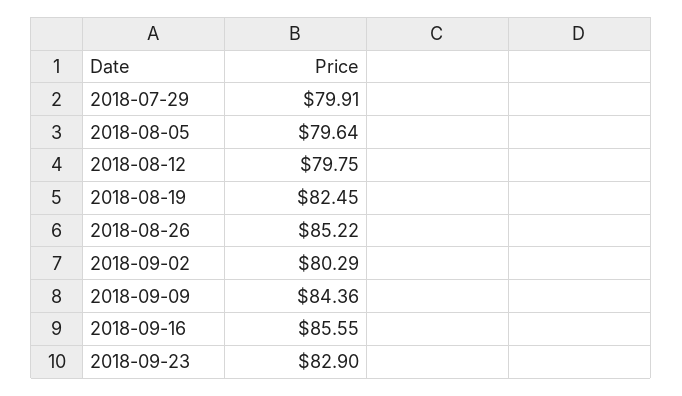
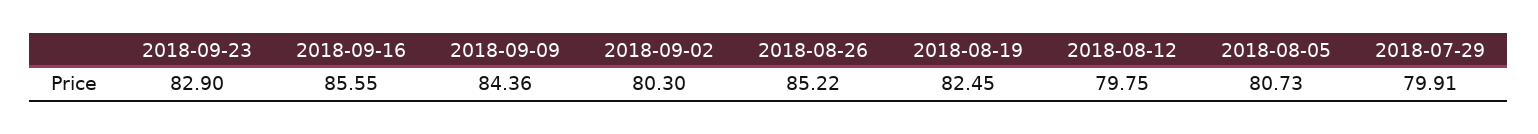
2018-08-05: 79.64 -> 80.73
2018-09-02: 80.29 -> 80.3

